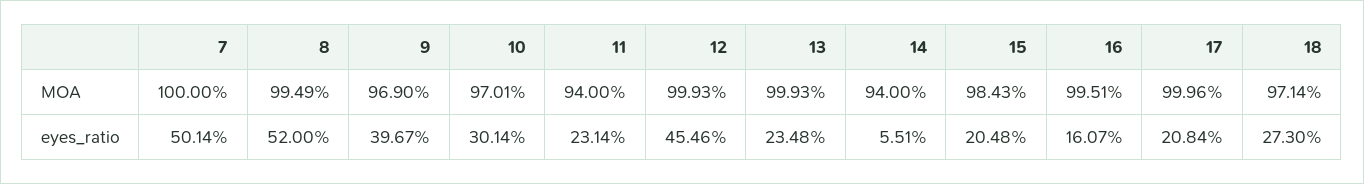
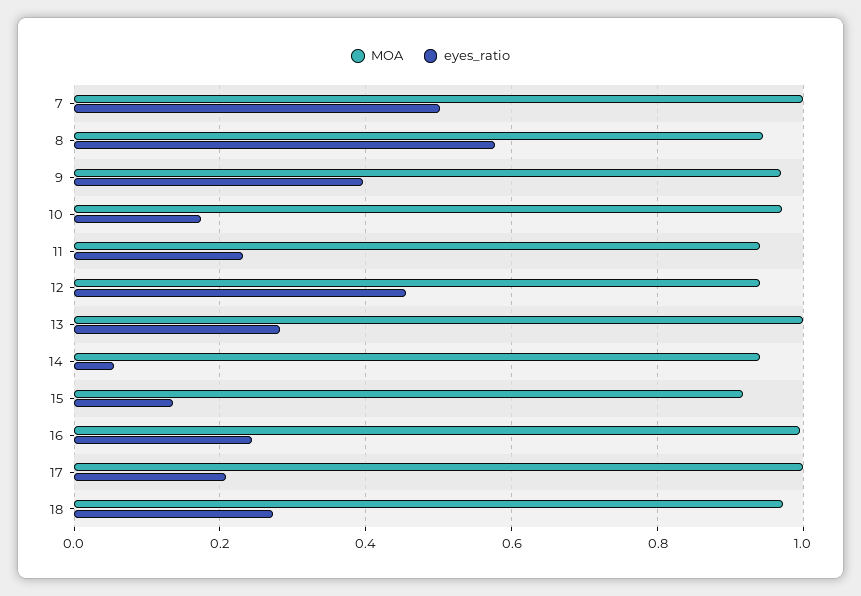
MOA, 8: 0.9949 -> 0.94
MOA, 12: 0.9993 -> 0.94
MOA, 15: 0.9843 -> 0.92
eyes_ratio, 8: 0.52 -> 0.58
eyes_ratio, 10: 0.3014 -> 0.18
eyes_ratio, 13: 0.2348 -> 0.28
eyes_ratio, 15: 0.2048 -> 0.14
eyes_ratio, 16: 0.1607 -> 0.24

